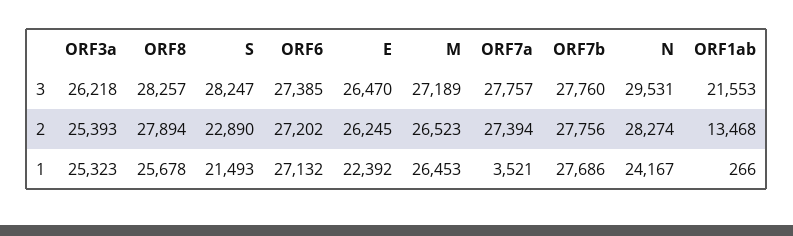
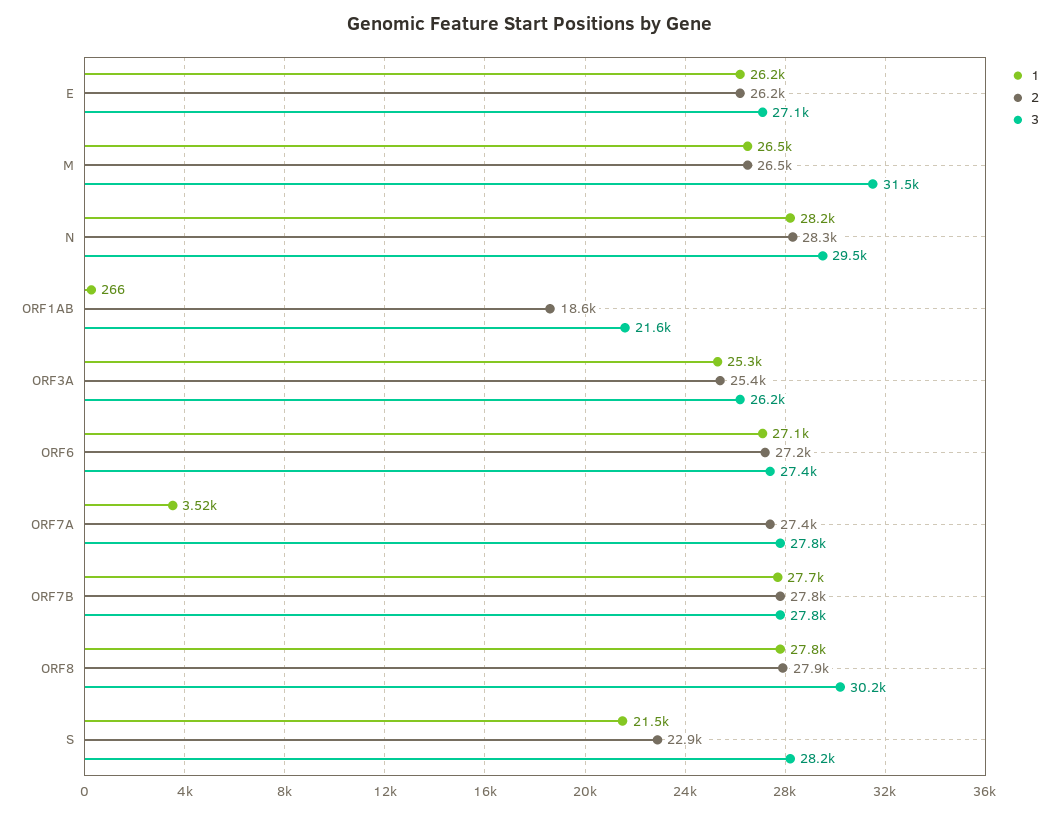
3, ORF8: 28257 -> 30200
3, E: 26470 -> 27100
3, M: 27189 -> 31500
2, ORF1ab: 13468 -> 18600
1, ORF8: 25678 -> 27800
1, E: 22392 -> 26200
1, N: 24167 -> 28200

